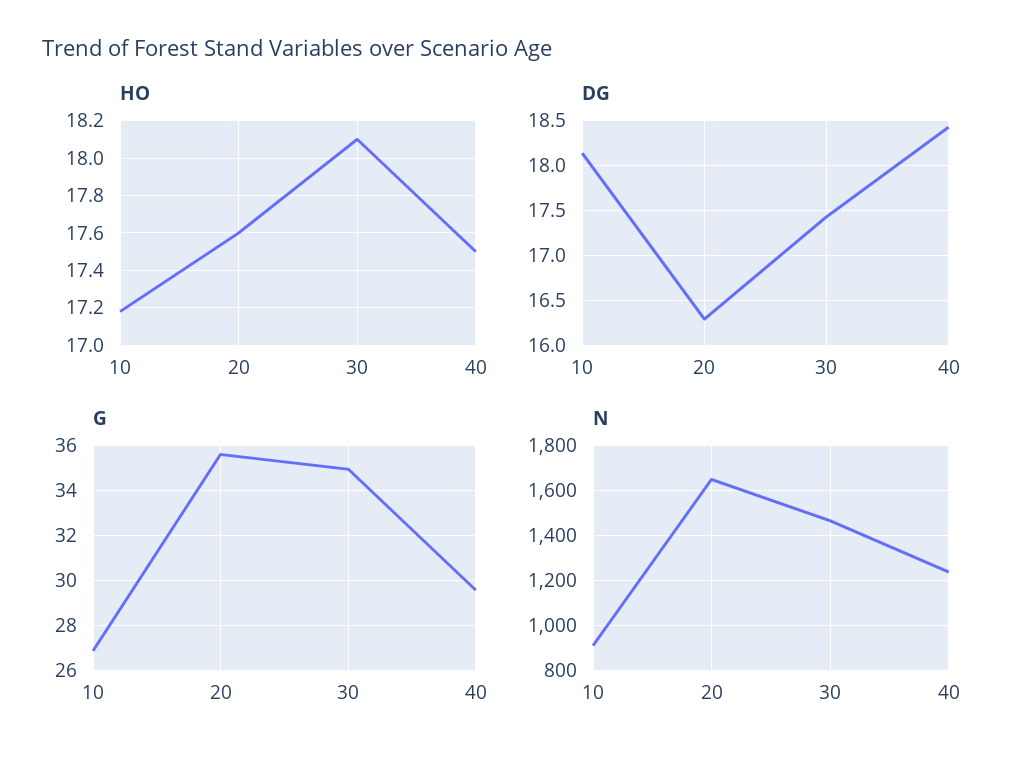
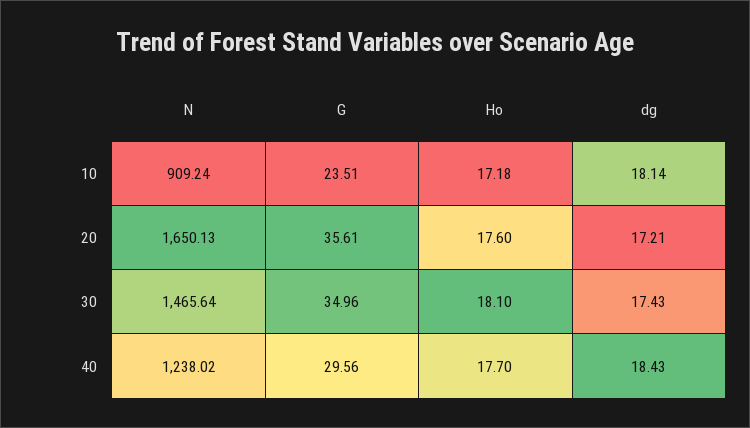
HO, 40: 17.5 -> 17.7
DG, 20: 16.3 -> 17.21
G, 10: 27 -> 23.51

